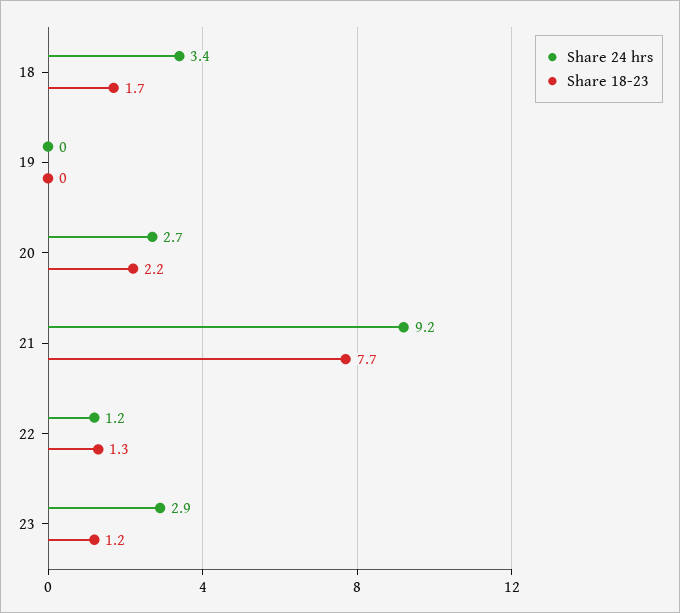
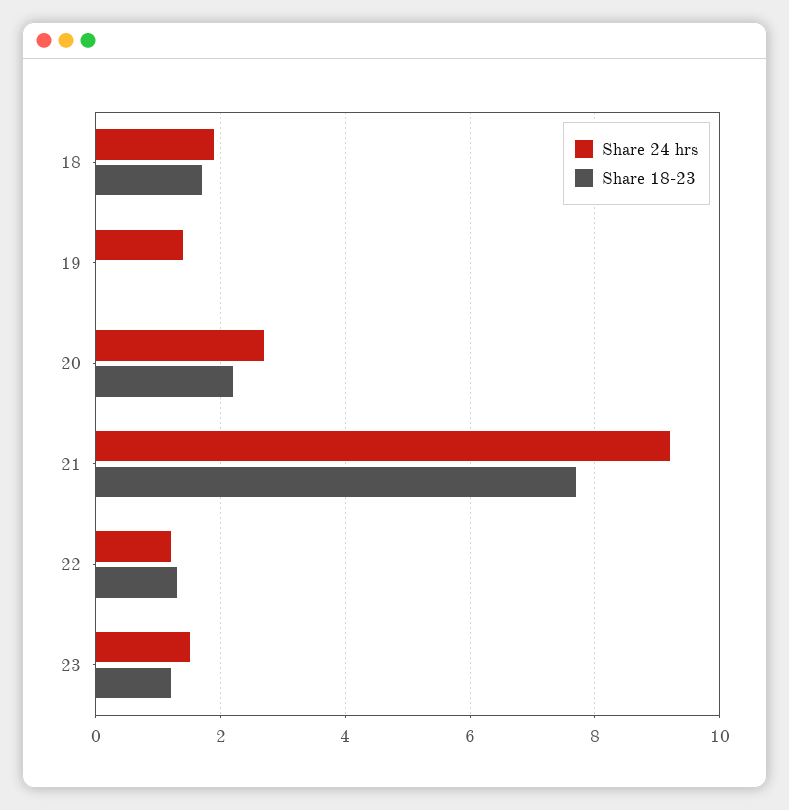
Share 24 hrs, 18: 3.4 -> 2
Share 24 hrs, 19: 0 -> 1.5
Share 24 hrs, 23: 2.9 -> 1.5

